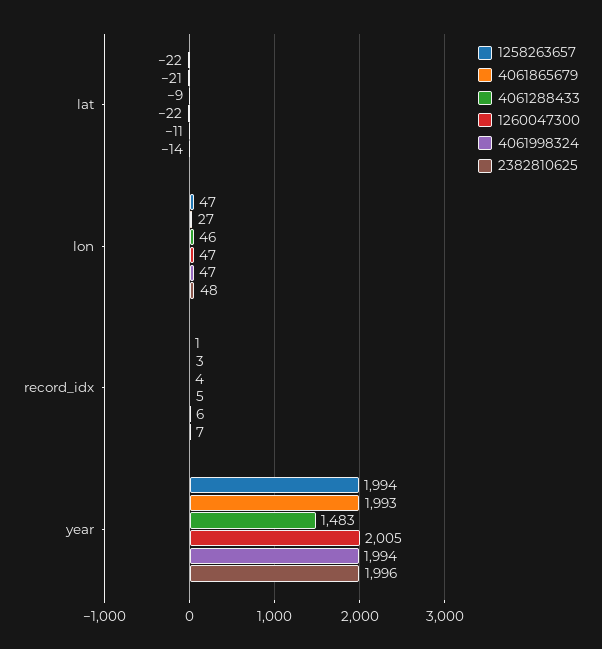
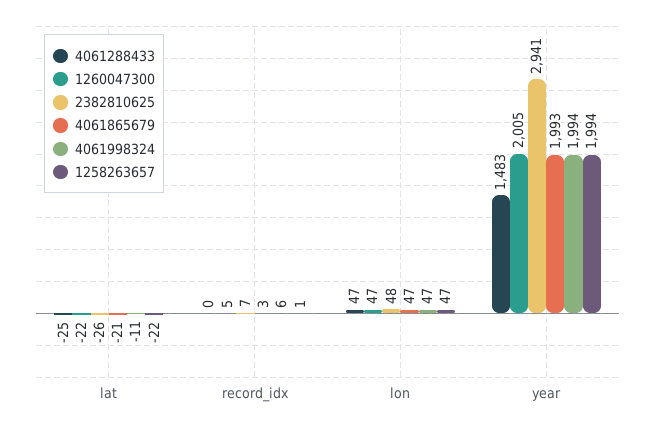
4061288433, lat: -9 -> -25
2382810625, lat: -14 -> -26
4061865679, lon: 27 -> 47
4061288433, lon: 46 -> 47
4061288433, record_idx: 4 -> 0
2382810625, year: 1996 -> 2941

